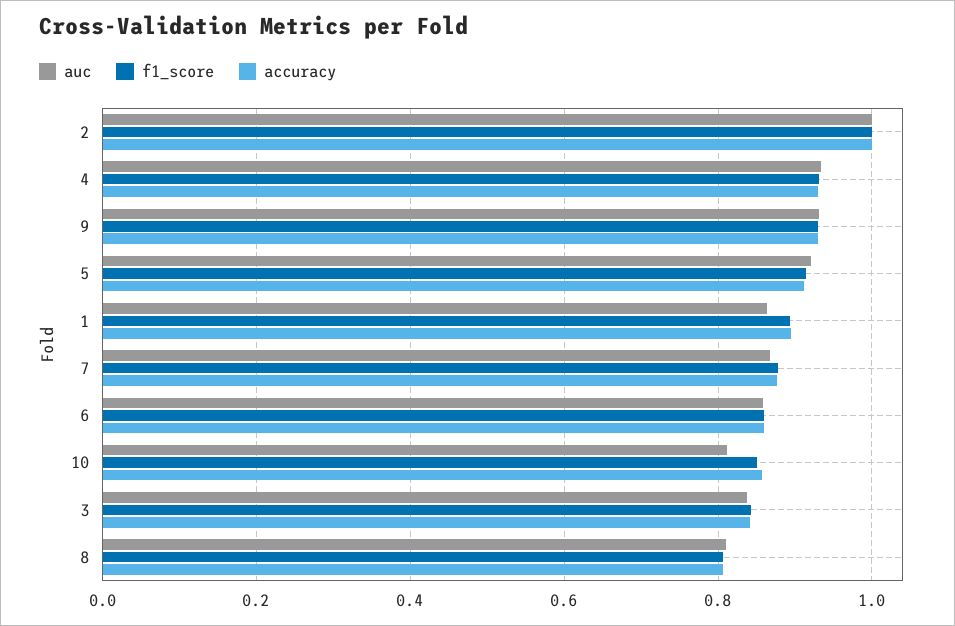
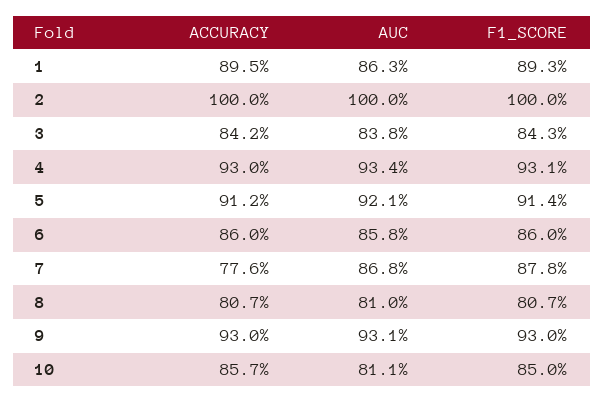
accuracy, 7: 0.88 -> 0.776

